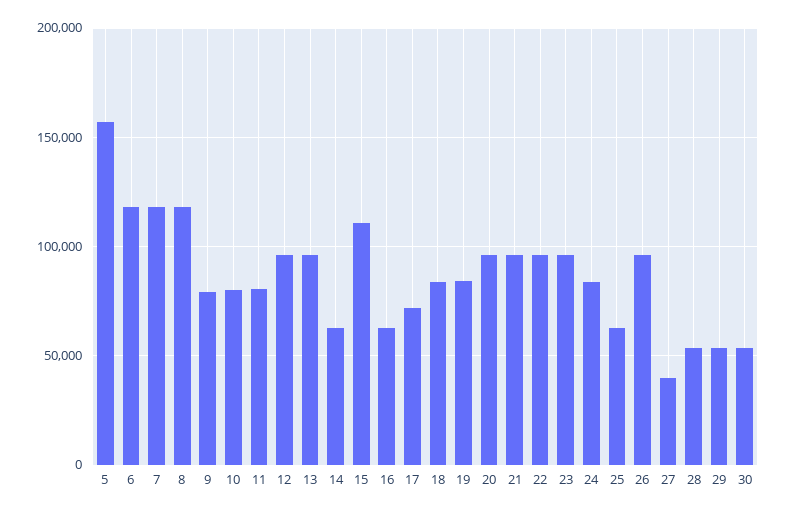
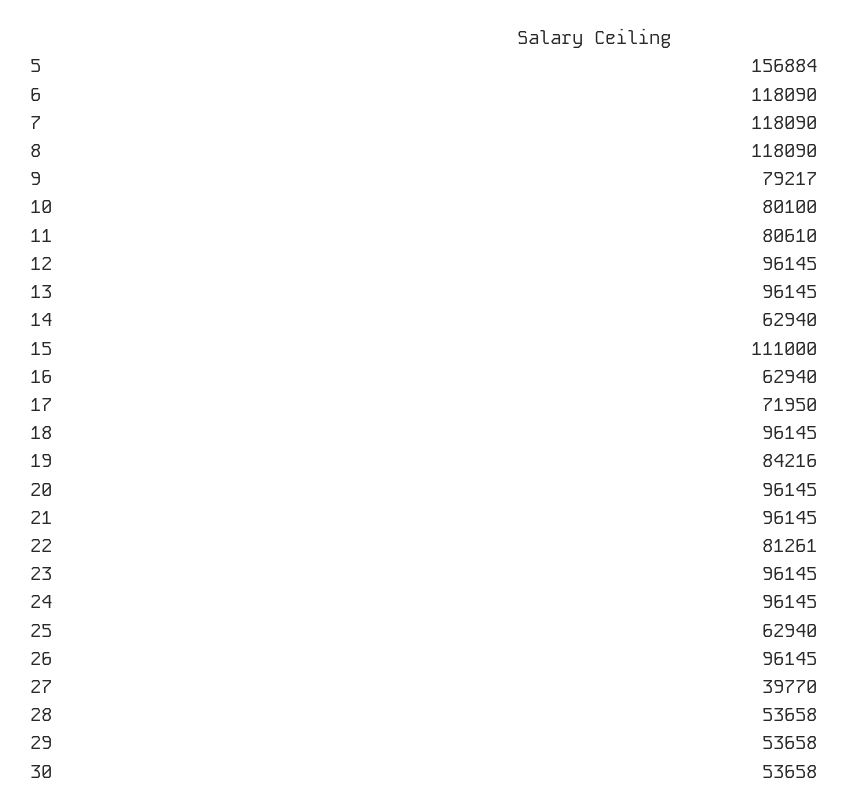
18: 85000 -> 96145
22: 95000 -> 81261
24: 85000 -> 96145

